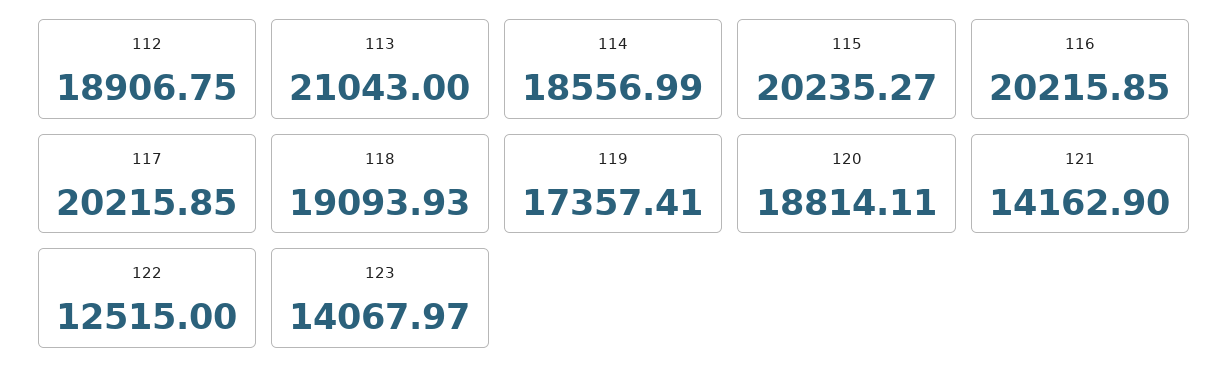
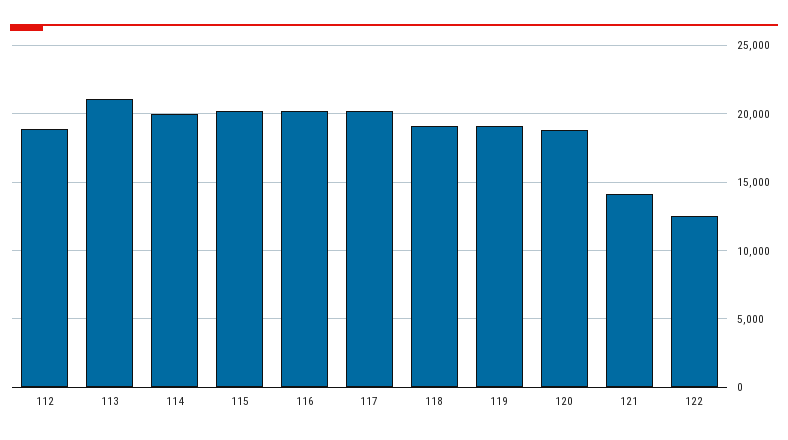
114: 18556.99 -> 20000
119: 17357.41 -> 19000
123: 14067.97 -> none

